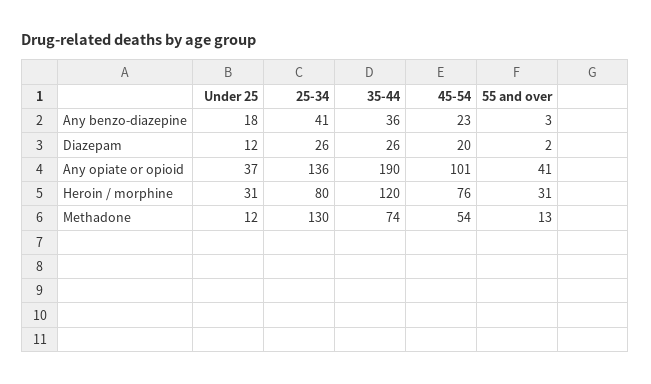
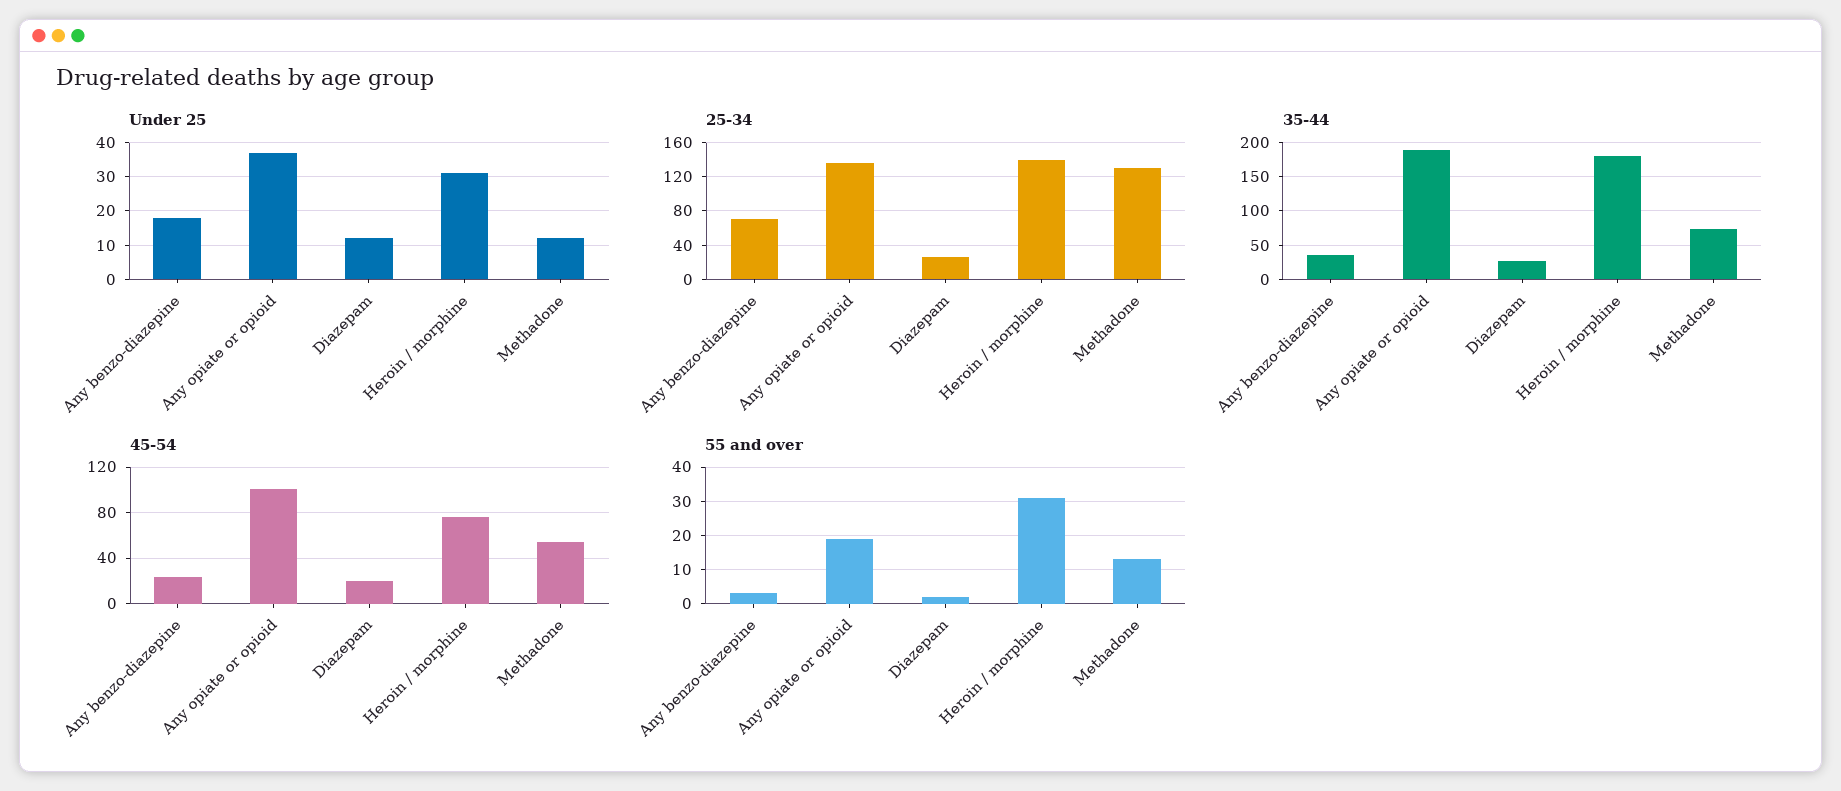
25-34, Any benzo-diazepine: 41 -> 70
55 and over, Any opiate or opioid: 41 -> 20
25-34, Heroin / morphine: 80 -> 140
35-44, Heroin / morphine: 120 -> 180

